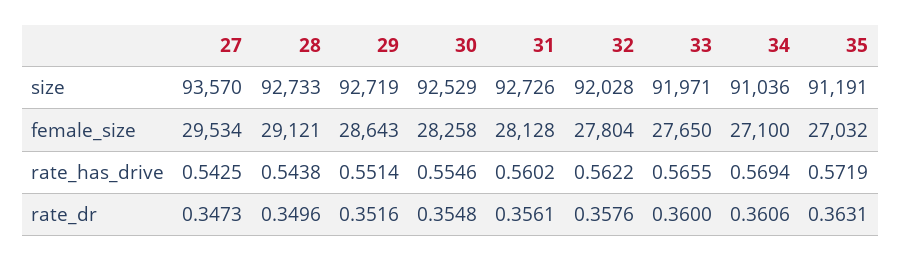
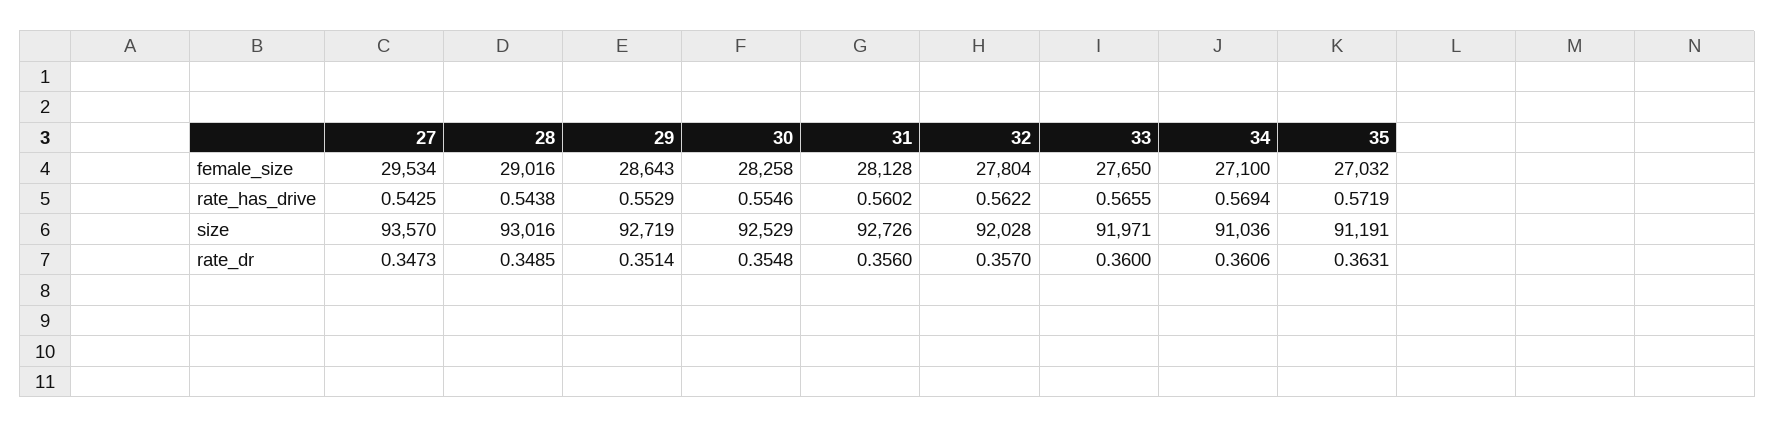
28, size: 92733 -> 93016
28, female_size: 29121 -> 29016
29, rate_has_drive: 0.5514 -> 0.5529
28, rate_dr: 0.3496 -> 0.3485
29, rate_dr: 0.3516 -> 0.3514
31, rate_dr: 0.3561 -> 0.356
32, rate_dr: 0.3576 -> 0.357

